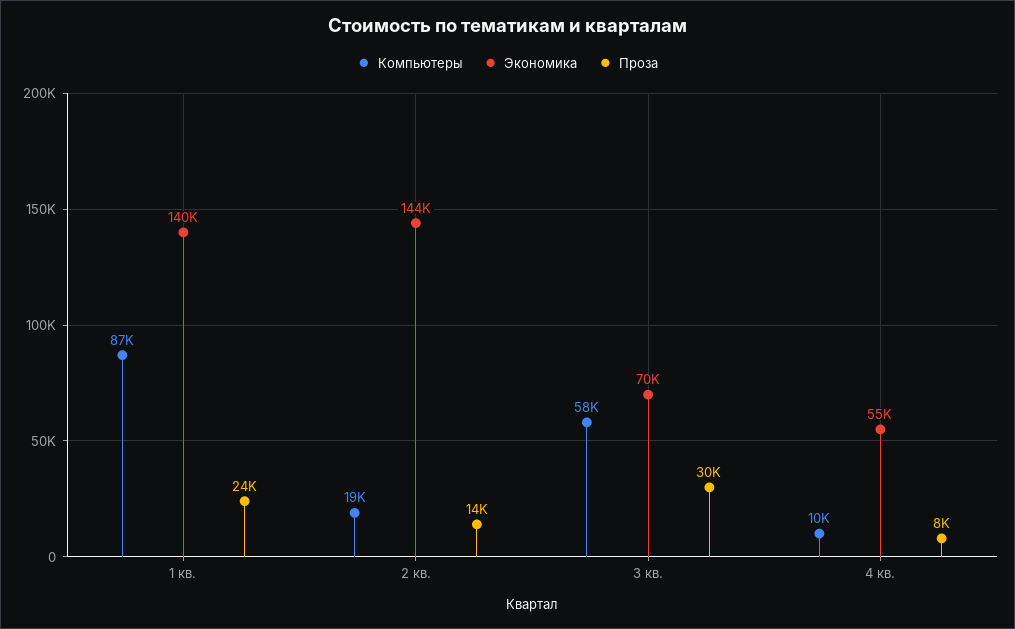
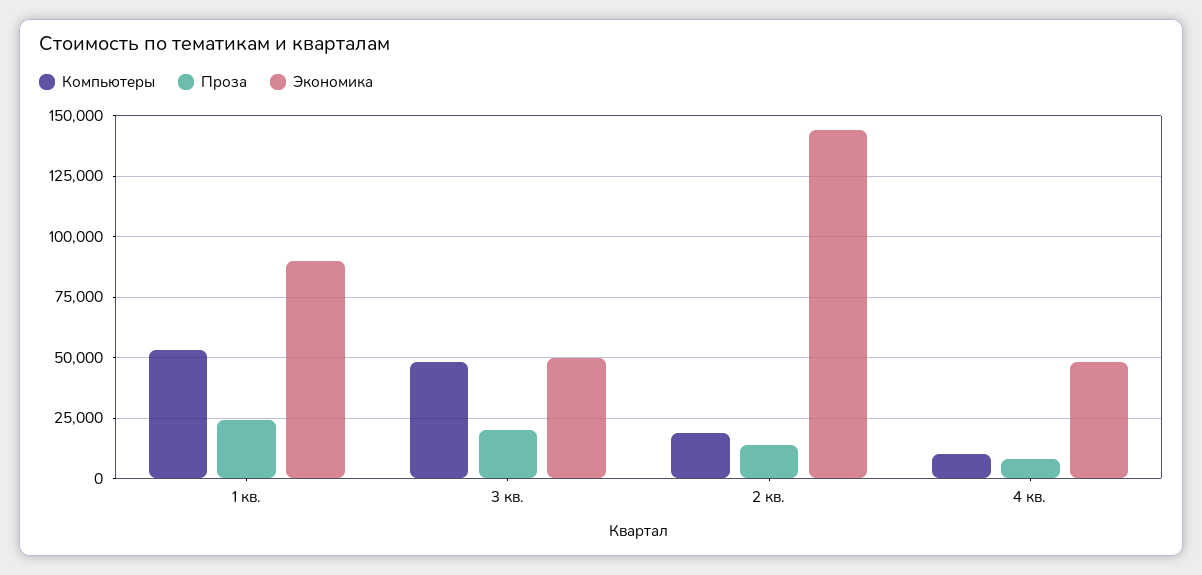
Компьютеры, 1 кв.: 87000 -> 52500
Экономика, 1 кв.: 140000 -> 90000
Компьютеры, 3 кв.: 58000 -> 47500
Экономика, 3 кв.: 70000 -> 50000
Проза, 3 кв.: 30000 -> 20000
Экономика, 4 кв.: 55000 -> 47500

